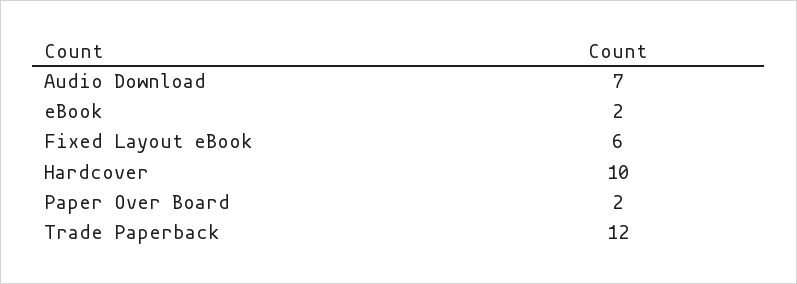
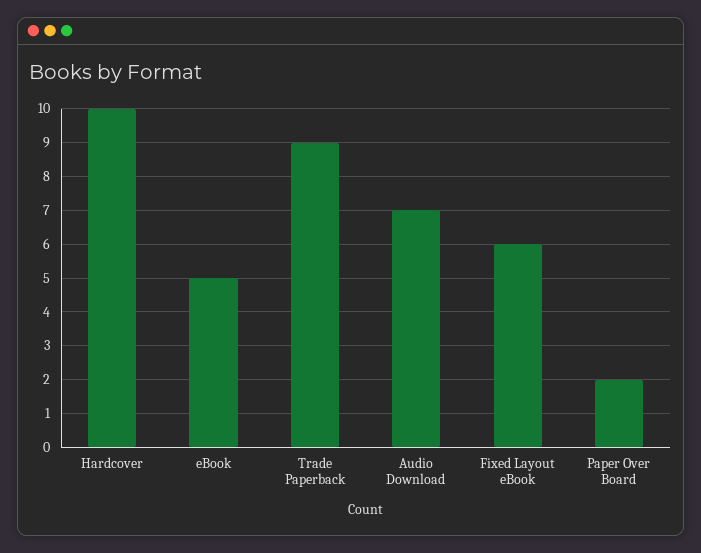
eBook: 2 -> 5
Trade Paperback: 12 -> 9

